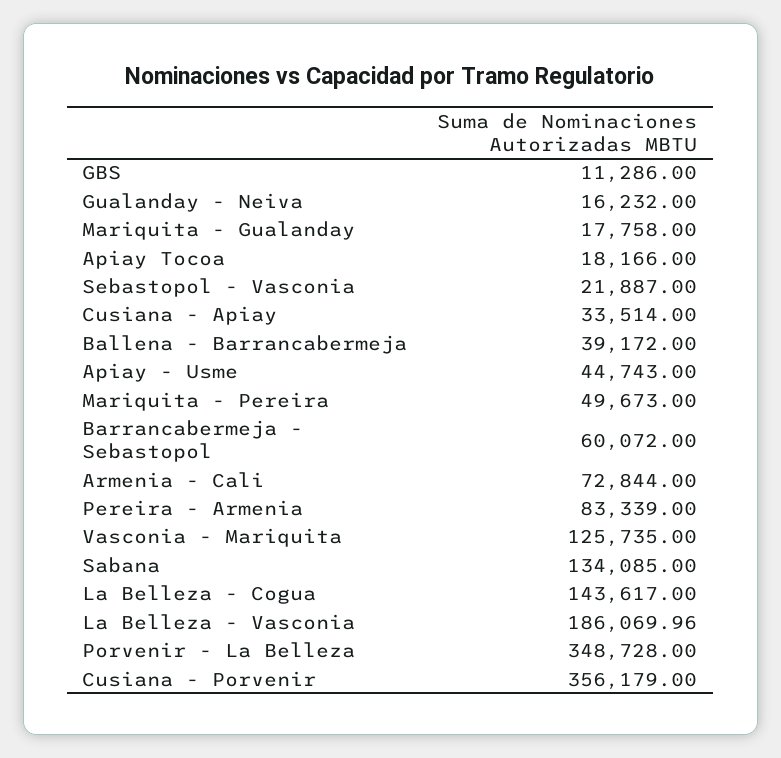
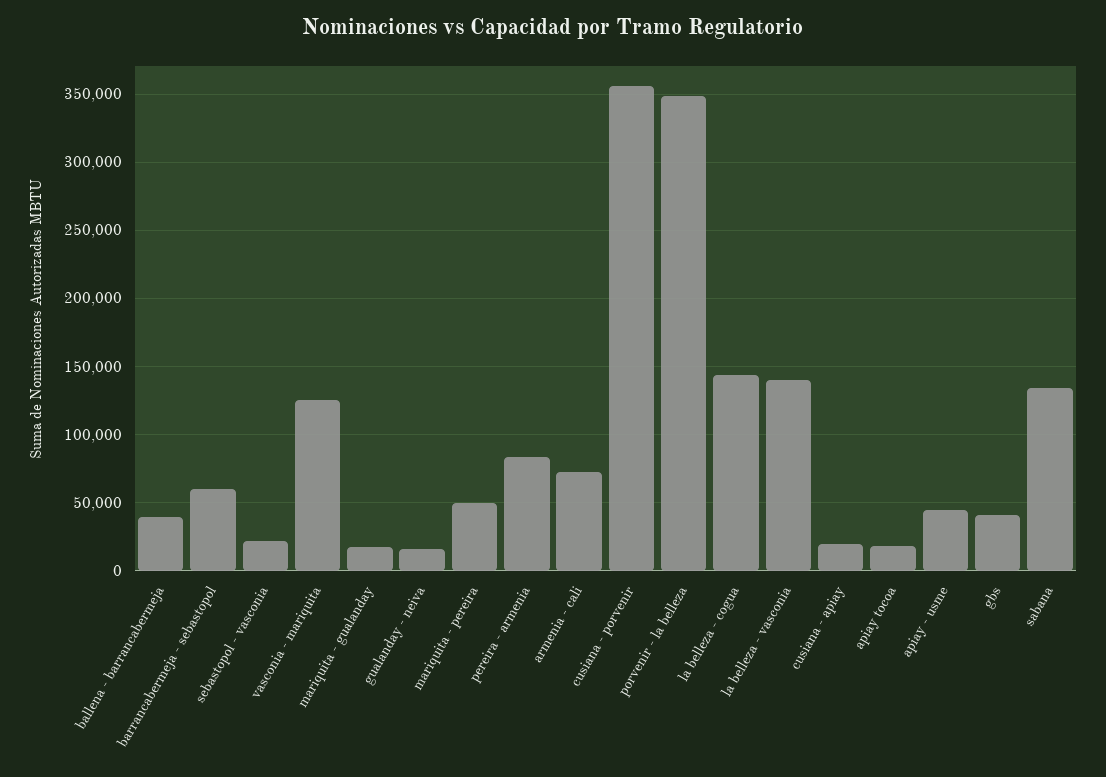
GBS: 11286 -> 40000
Cusiana - Apiay: 33514 -> 20000
La Belleza - Vasconia: 186069.96 -> 140000

